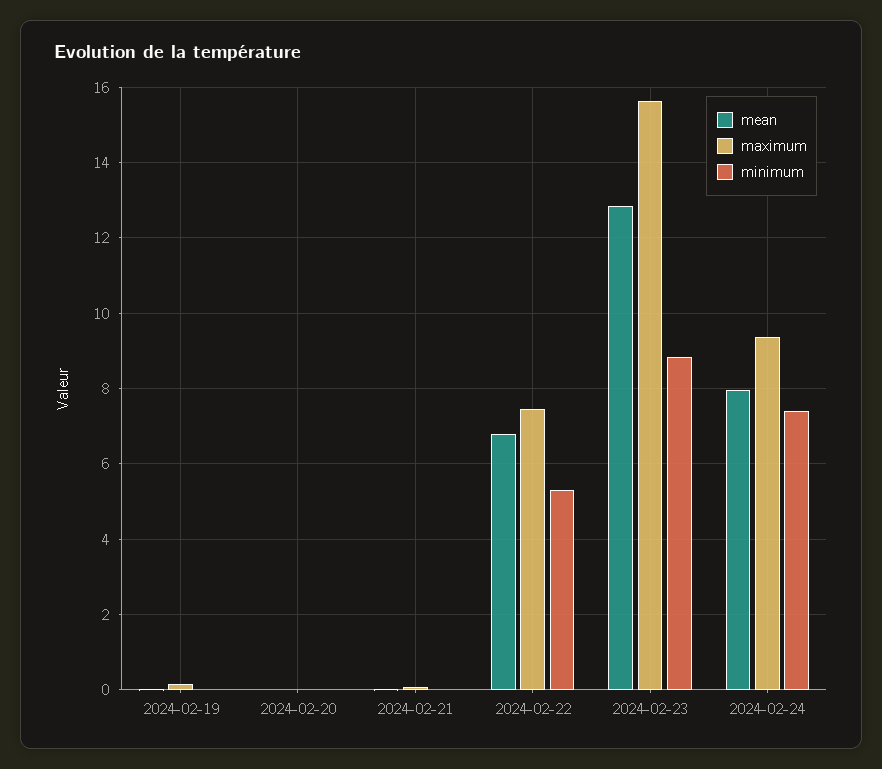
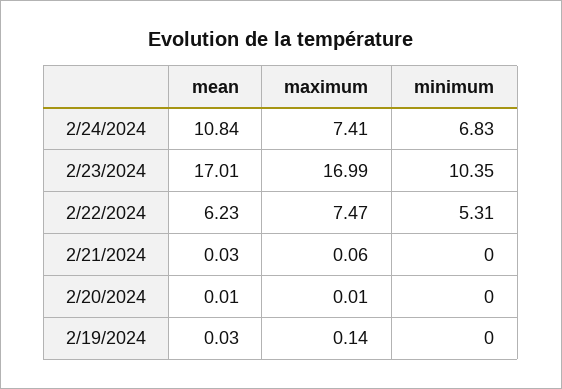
mean, 2024-02-22: 6.8 -> 6.23
mean, 2024-02-23: 12.8 -> 17.01
maximum, 2024-02-23: 15.6 -> 16.99
minimum, 2024-02-23: 8.8 -> 10.35
mean, 2024-02-24: 8 -> 10.84
maximum, 2024-02-24: 9.4 -> 7.41
minimum, 2024-02-24: 7.4 -> 6.83

